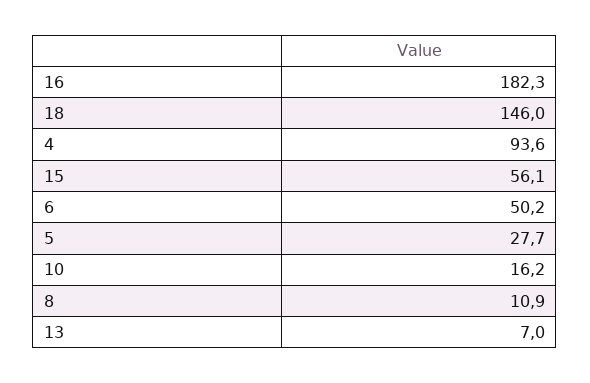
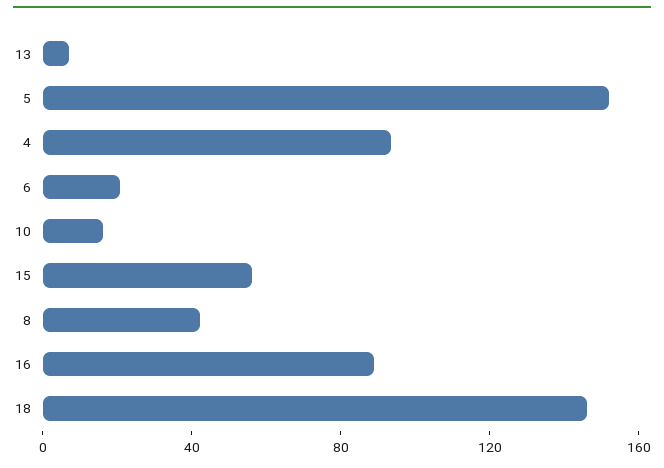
16: 182.3 -> 90
6: 50.2 -> 20
5: 27.7 -> 150
8: 10.9 -> 40

